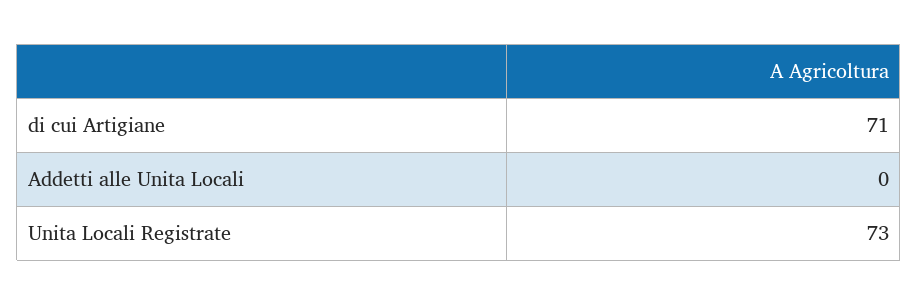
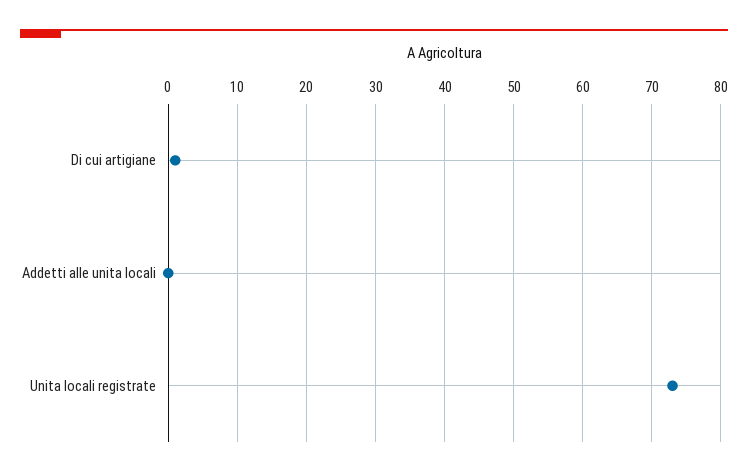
di cui Artigiane: 71 -> 1

